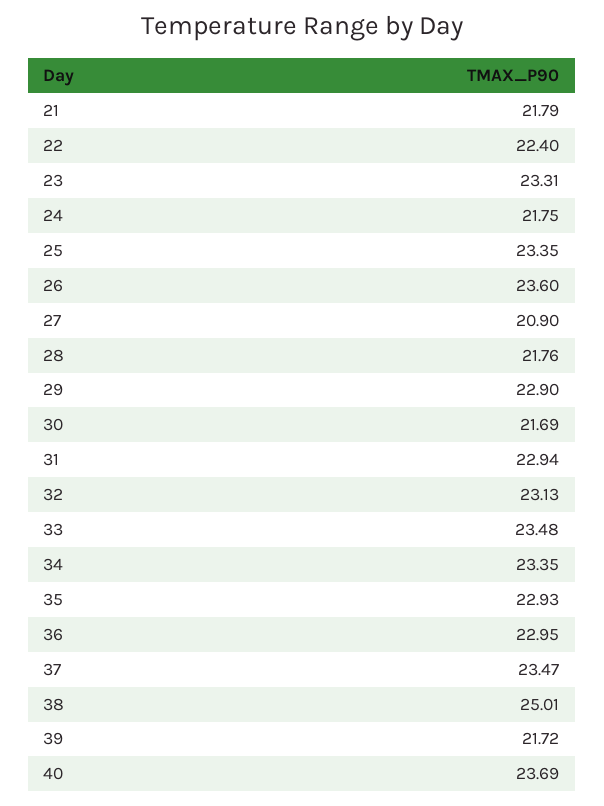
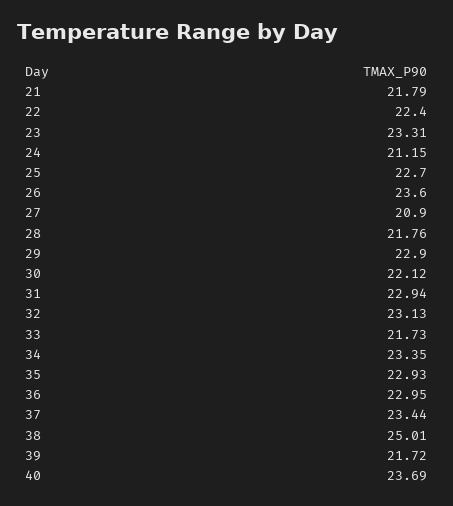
24: 21.75 -> 21.15
25: 23.35 -> 22.7
30: 21.69 -> 22.12
33: 23.48 -> 21.73
37: 23.47 -> 23.44

